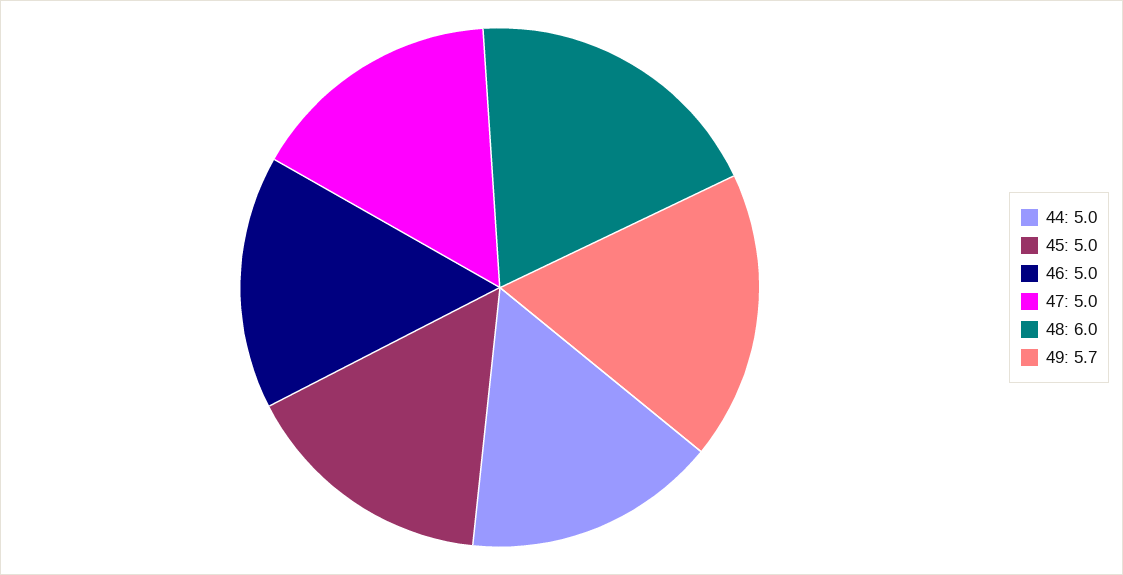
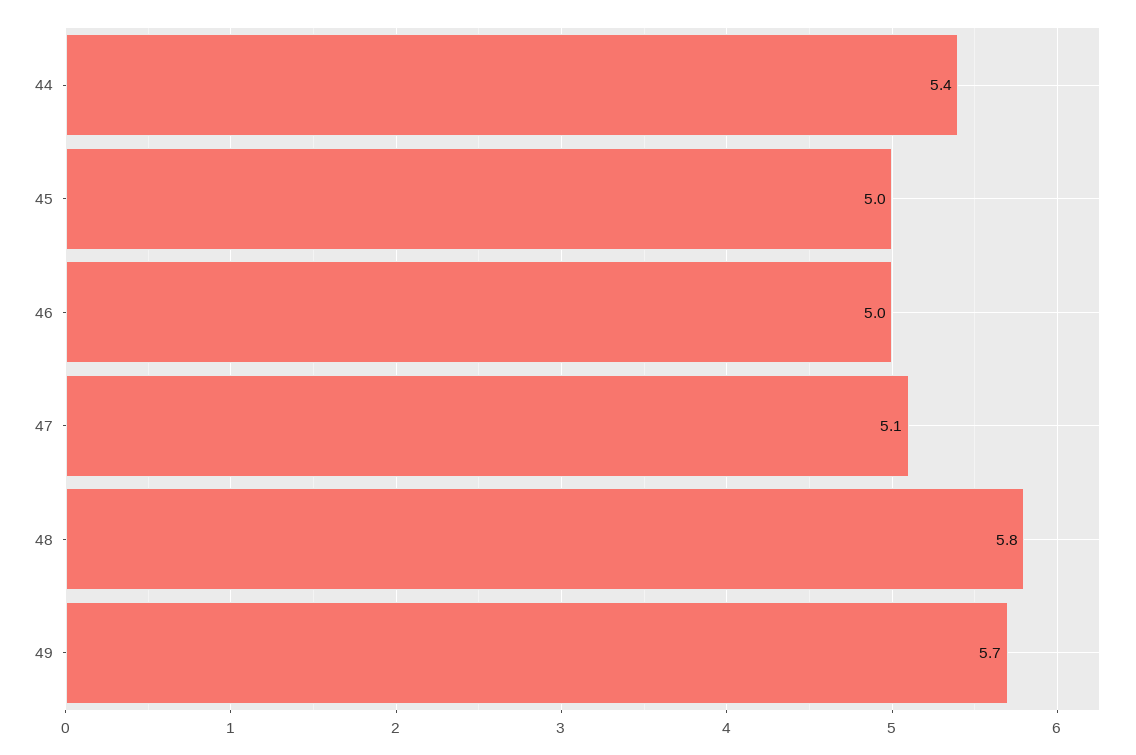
44: 5 -> 5.4
47: 5 -> 5.1
48: 6 -> 5.8

